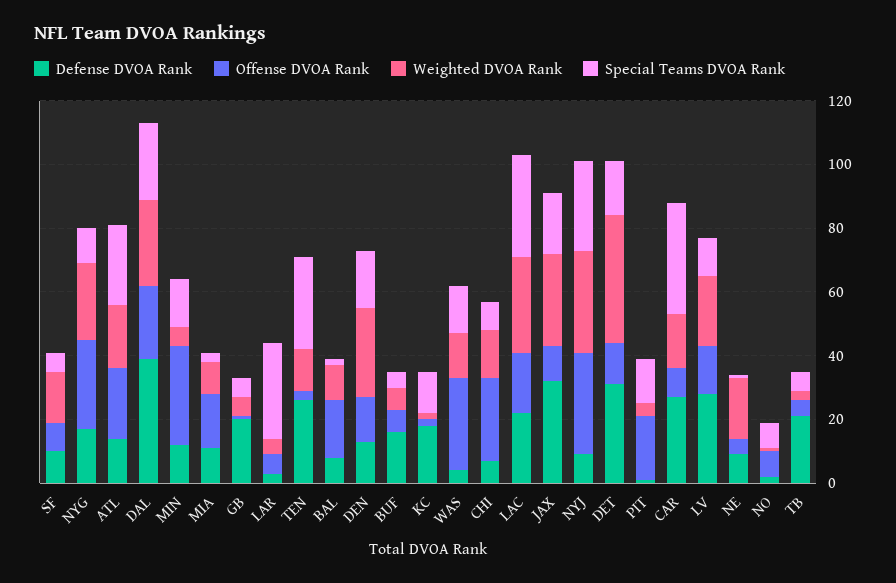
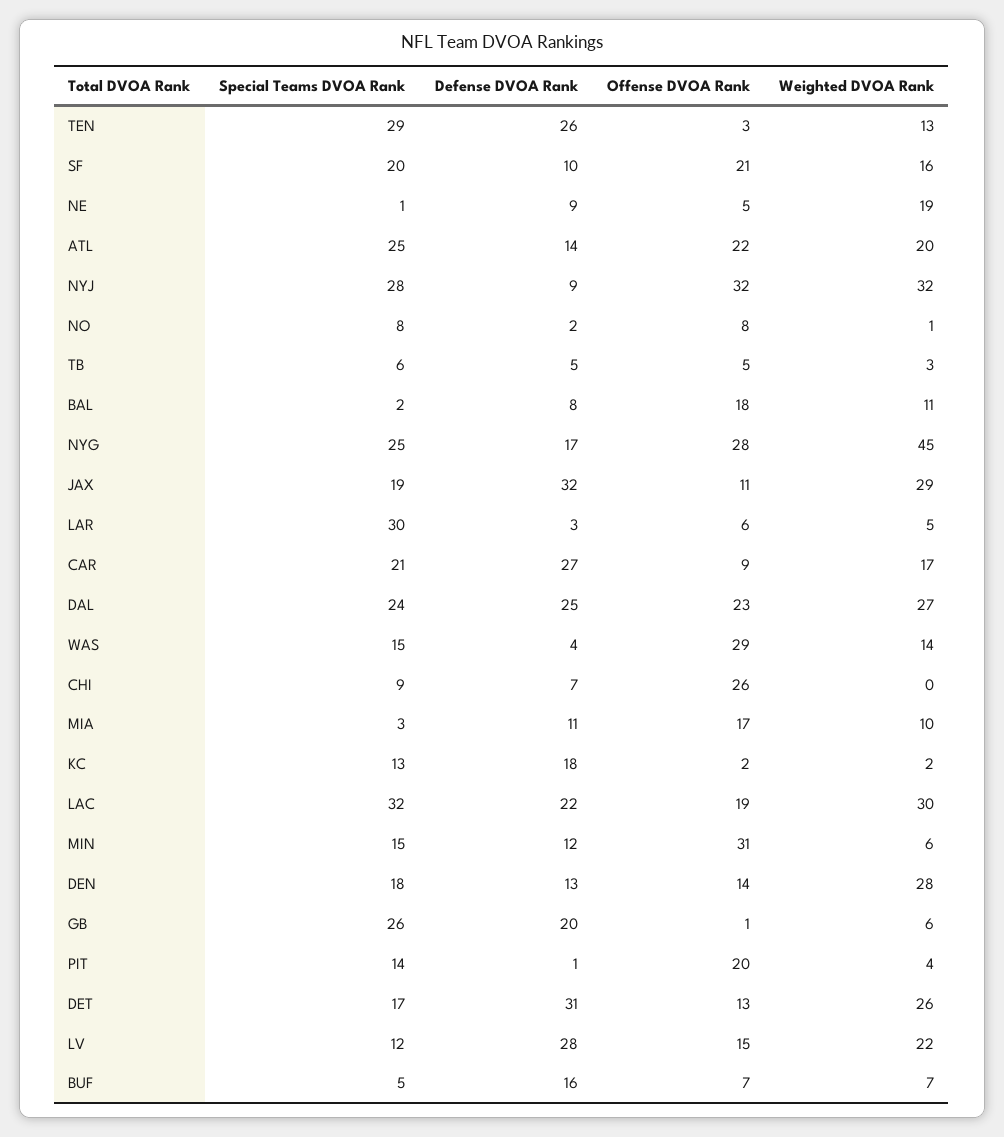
Offense DVOA Rank, SF: 10 -> 21
Special Teams DVOA Rank, SF: 5 -> 20
Weighted DVOA Rank, NYG: 25 -> 45
Special Teams DVOA Rank, NYG: 10 -> 25
Defense DVOA Rank, DAL: 40 -> 25
Special Teams DVOA Rank, GB: 5 -> 26
Weighted DVOA Rank, CHI: 15 -> 0
Weighted DVOA Rank, DET: 40 -> 26
Special Teams DVOA Rank, CAR: 35 -> 21
Defense DVOA Rank, TB: 20 -> 5

